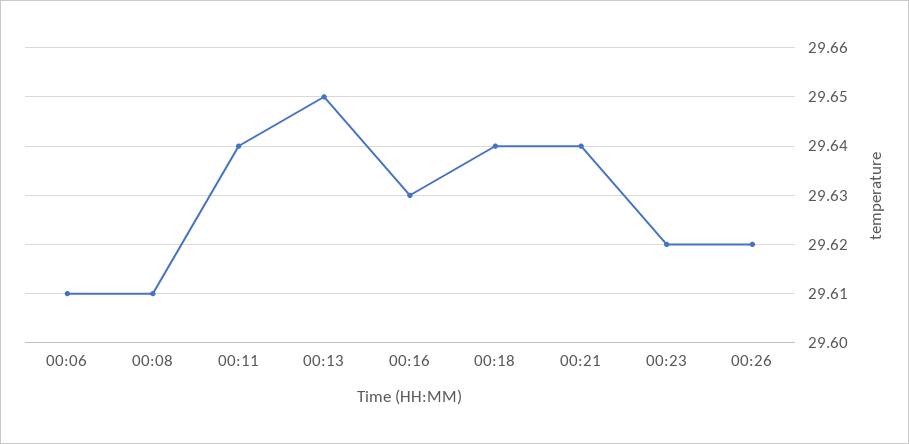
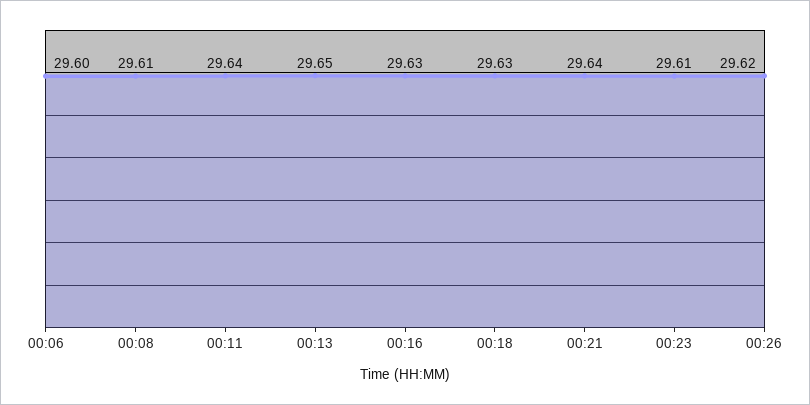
00:06: 29.61 -> 29.6
00:18: 29.64 -> 29.63
00:23: 29.62 -> 29.61

